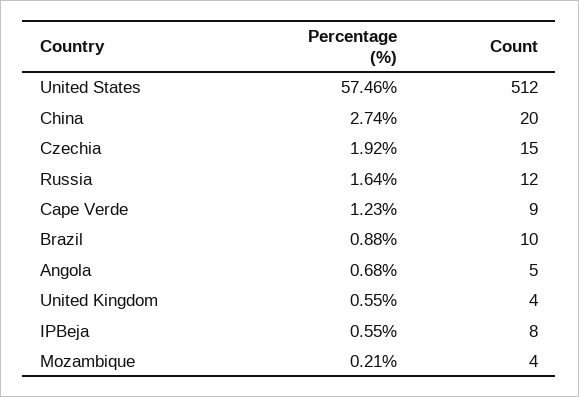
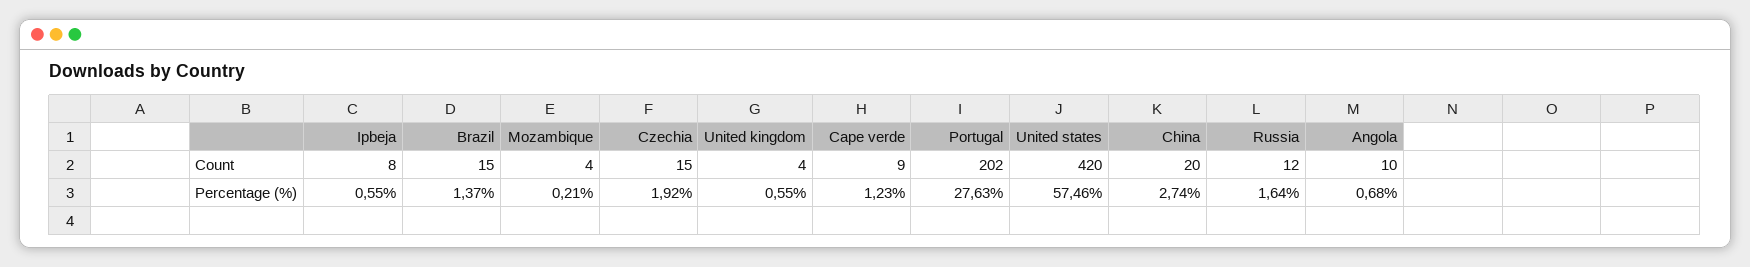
Count, United States: 512 -> 420
Percentage (%), Brazil: 0.88 -> 1.37
Count, Brazil: 10 -> 15
Count, Angola: 5 -> 10
Count, Portugal: none -> 202
Percentage (%), Portugal: none -> 27.63

